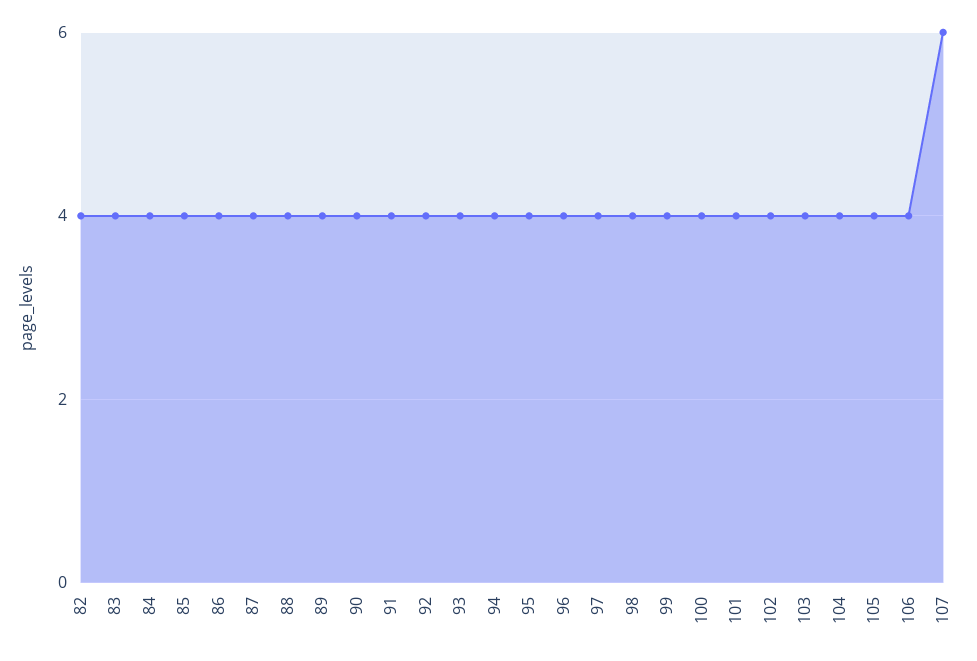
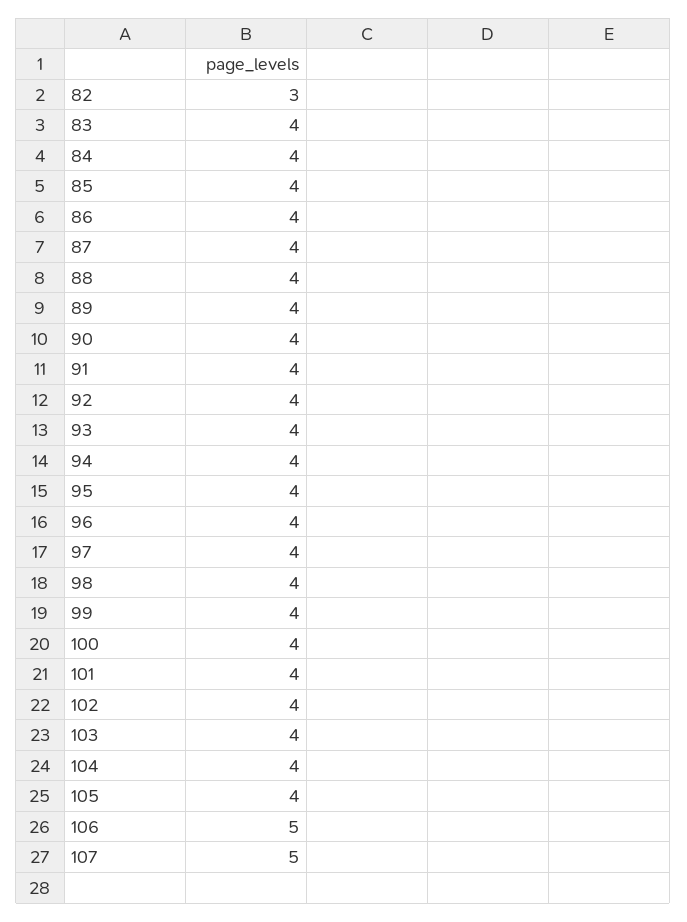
82: 4 -> 3
106: 4 -> 5
107: 6 -> 5

